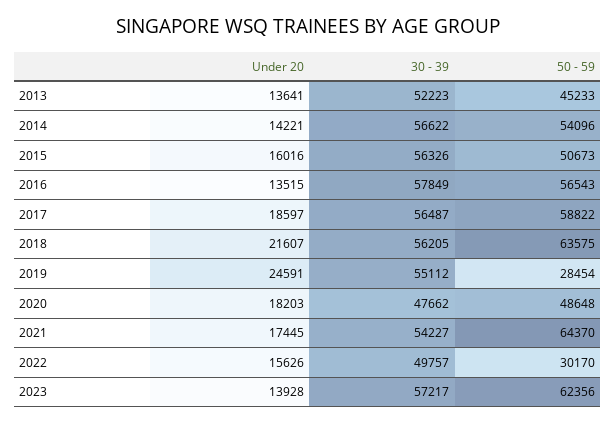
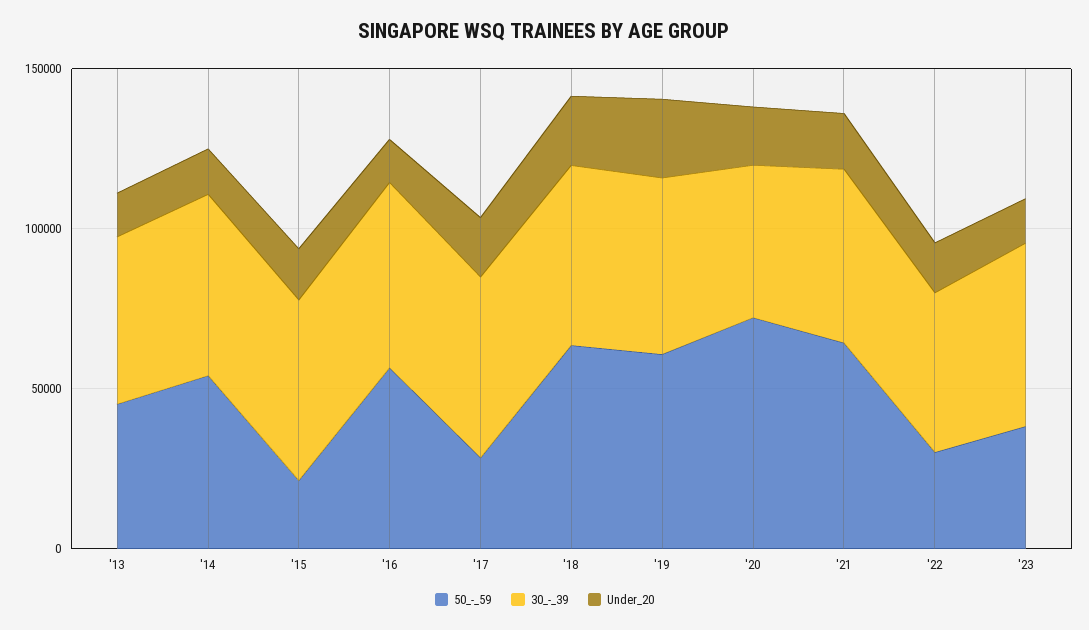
50 - 59, 2015: 50673 -> 20000
50 - 59, 2017: 58822 -> 30000
50 - 59, 2019: 28454 -> 60000
50 - 59, 2020: 48648 -> 70000
50 - 59, 2023: 62356 -> 40000

